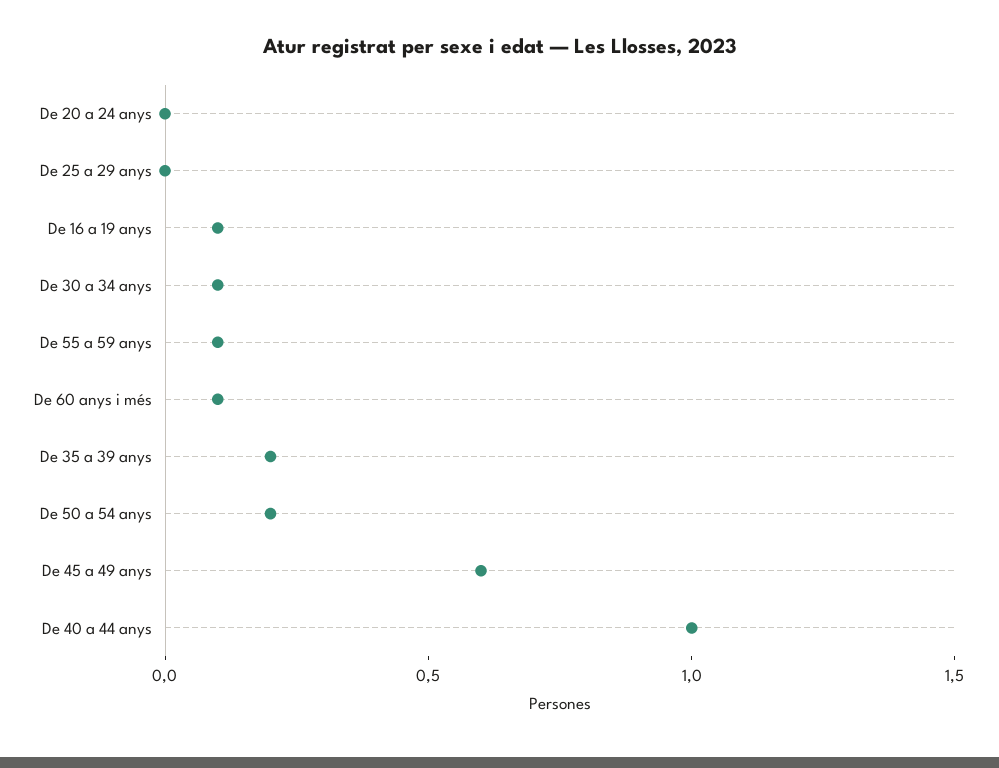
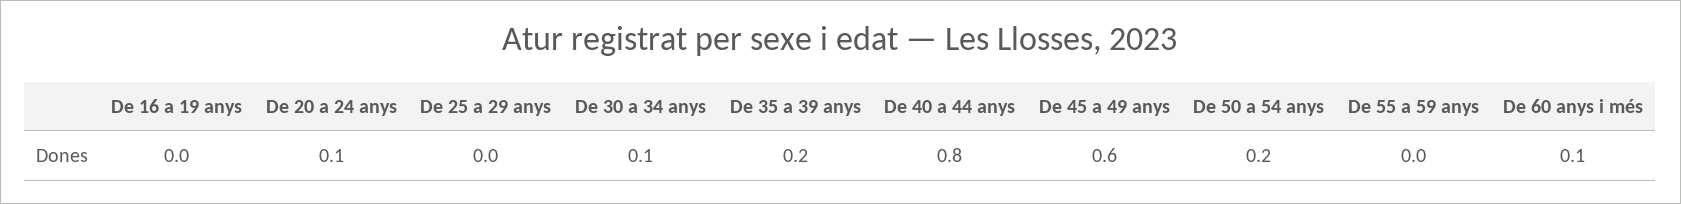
De 20 a 24 anys: 0 -> 0.1
De 16 a 19 anys: 0.1 -> 0
De 55 a 59 anys: 0.1 -> 0
De 40 a 44 anys: 1 -> 0.8

